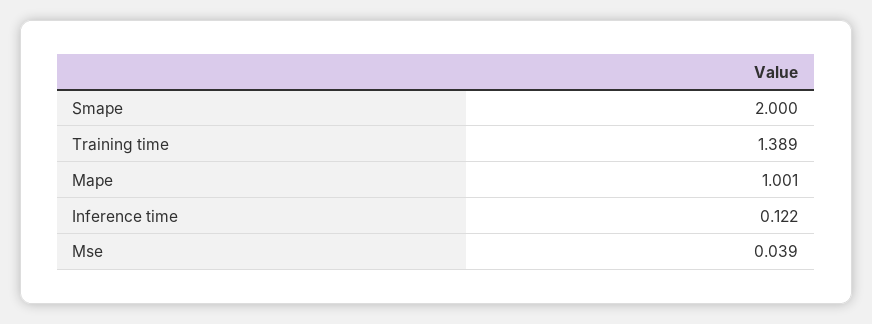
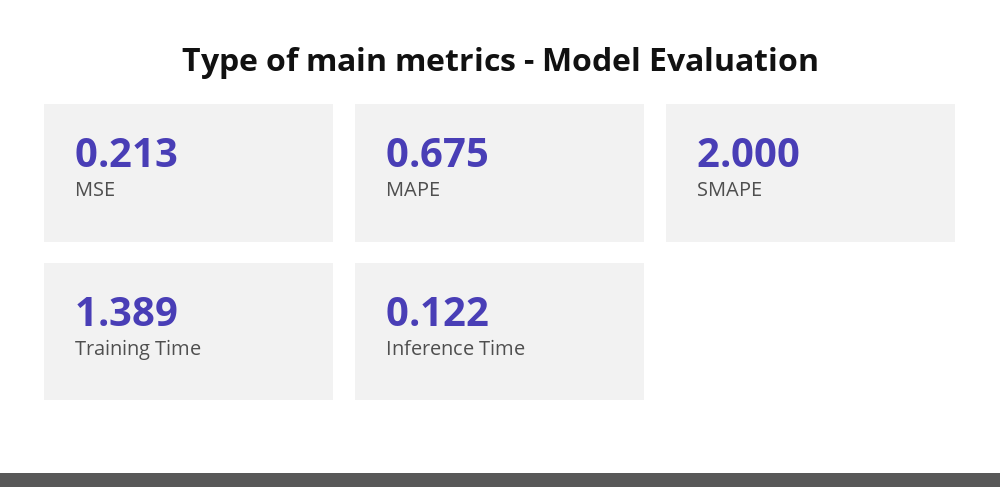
Mape: 1.001 -> 0.675
Mse: 0.039 -> 0.213

